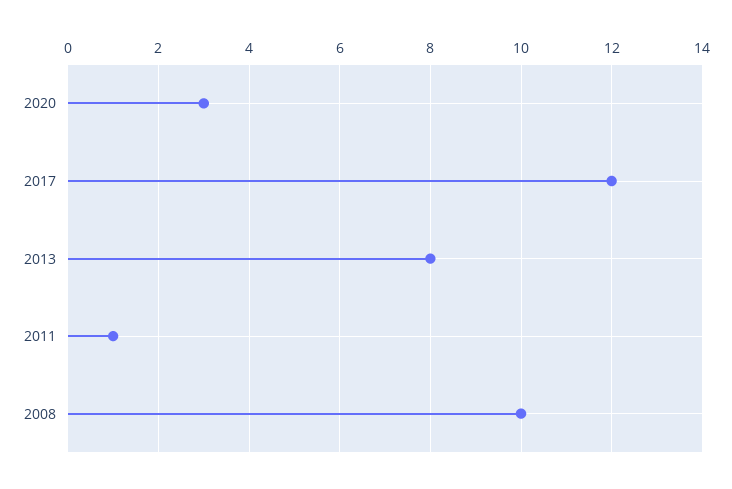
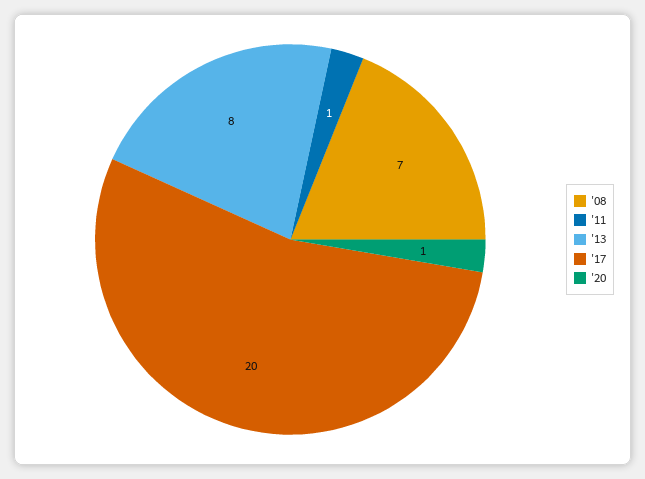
2020: 3 -> 1
2017: 12 -> 20
2008: 10 -> 7

